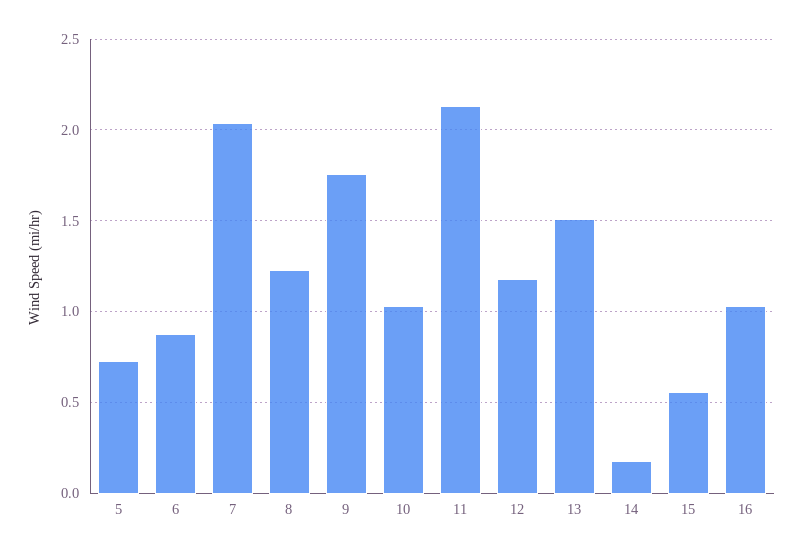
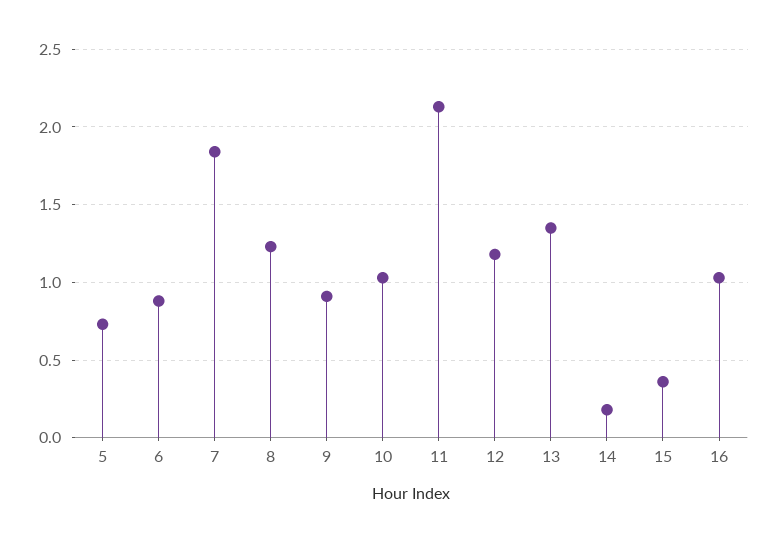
7: 2.05 -> 1.85
9: 1.75 -> 0.9
13: 1.5 -> 1.35
15: 0.55 -> 0.35

